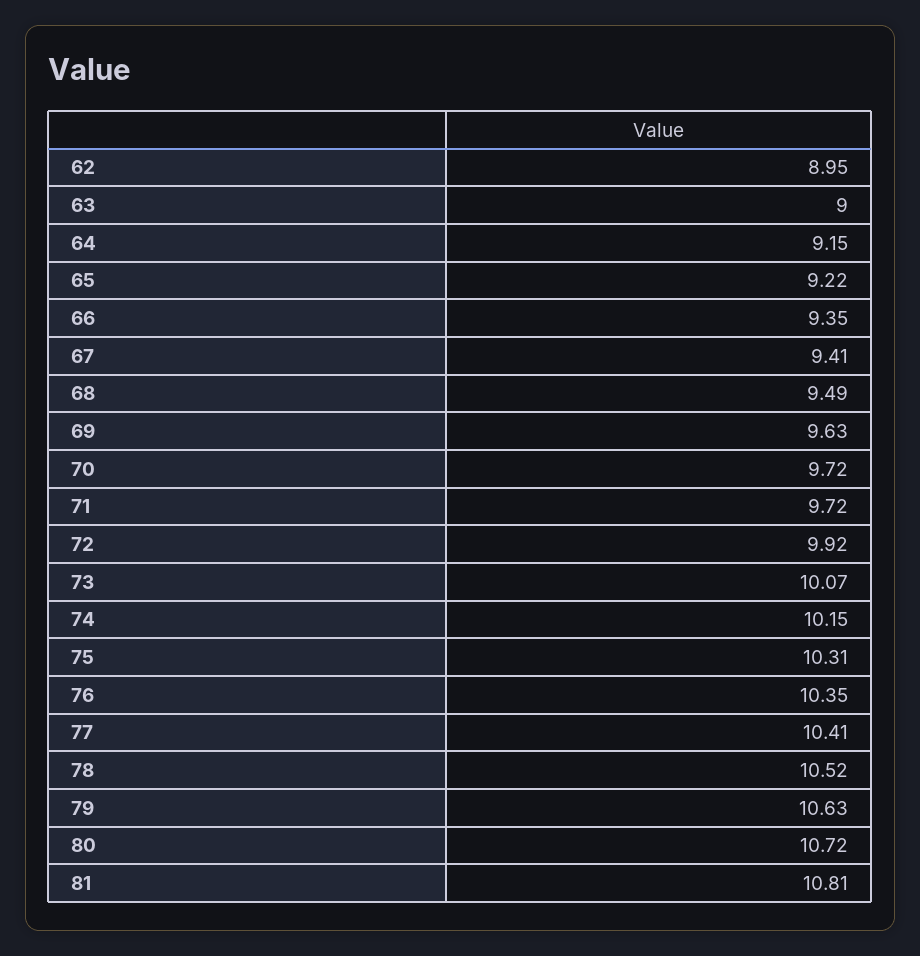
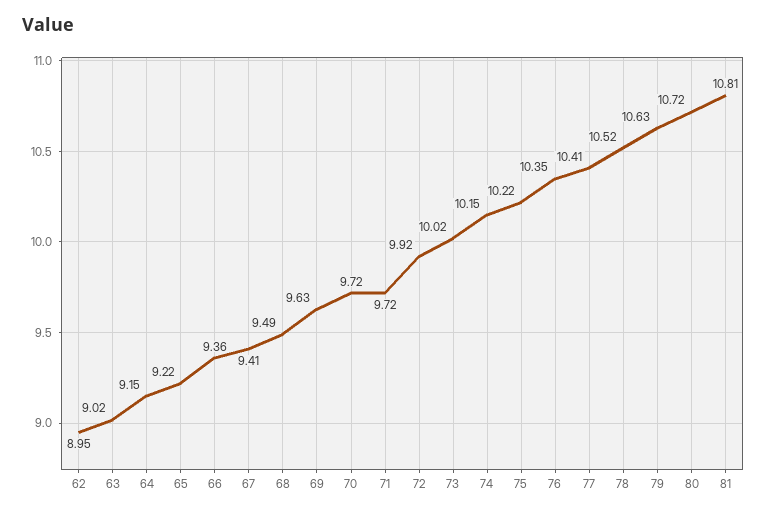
63: 9 -> 9.02
66: 9.35 -> 9.36
73: 10.07 -> 10.02
75: 10.31 -> 10.22

